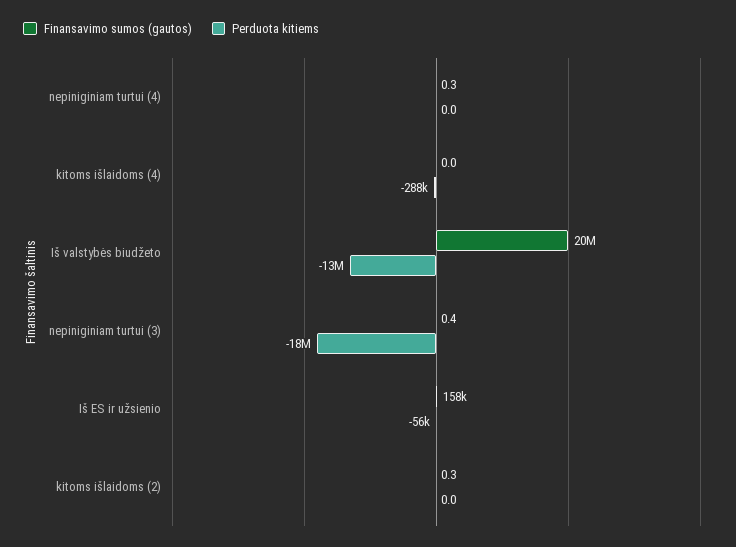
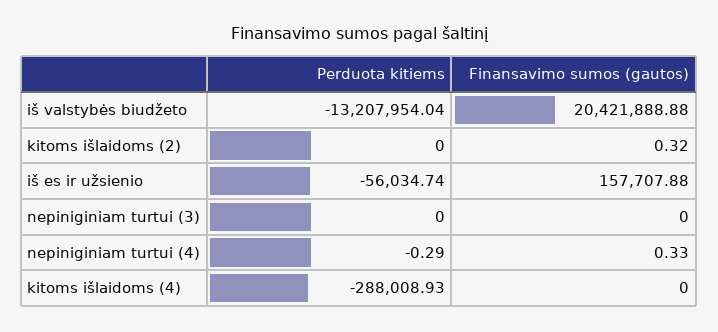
Perduota kitiems, nepiniginiam turtui (4): 0 -> -0.29
Finansavimo sumos (gautos), nepiniginiam turtui (3): 0.4 -> 0
Perduota kitiems, nepiniginiam turtui (3): -18000000 -> 0

